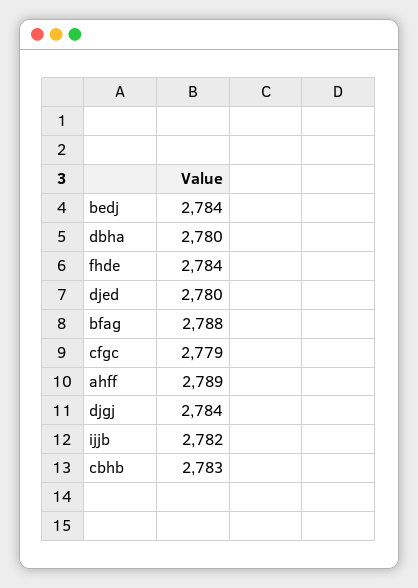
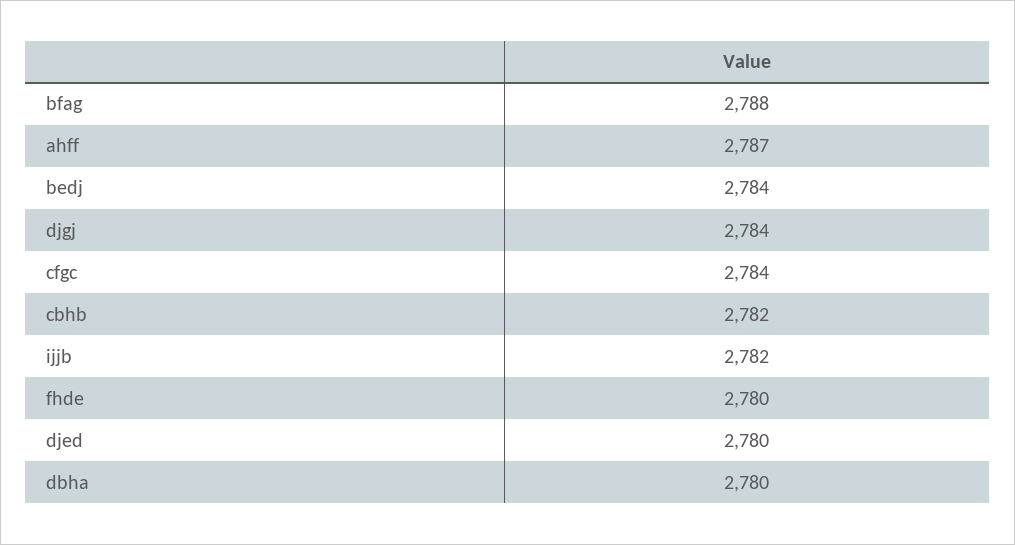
fhde: 2784 -> 2780
cfgc: 2779 -> 2784
ahff: 2789 -> 2787
cbhb: 2783 -> 2782

